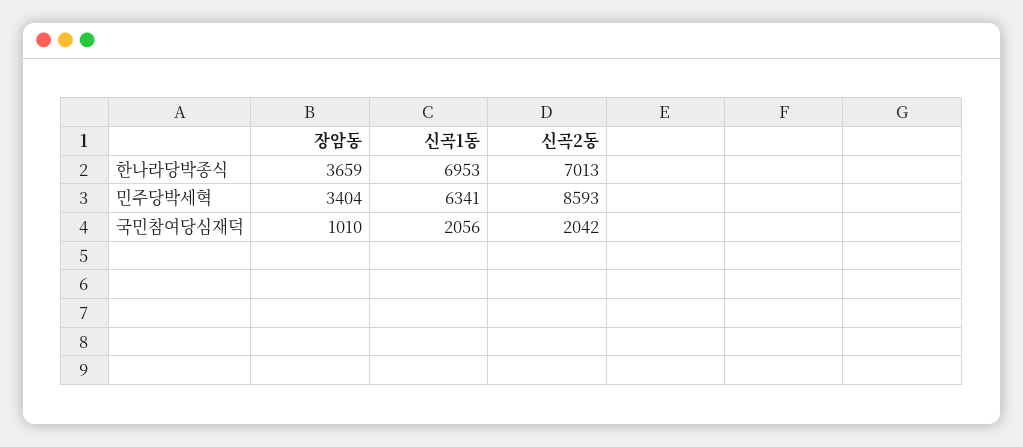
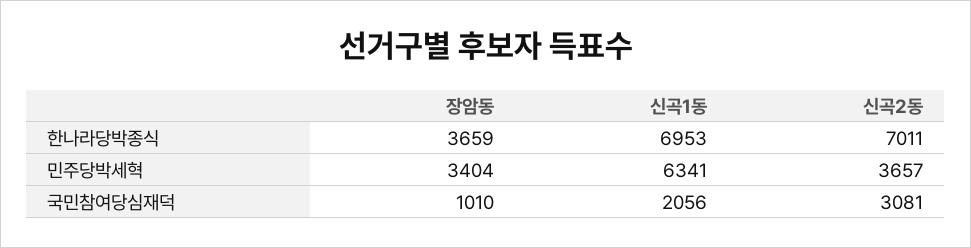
신곡2동, 한나라당박종식: 7013 -> 7011
신곡2동, 민주당박세혁: 8593 -> 3657
신곡2동, 국민참여당심재덕: 2042 -> 3081

